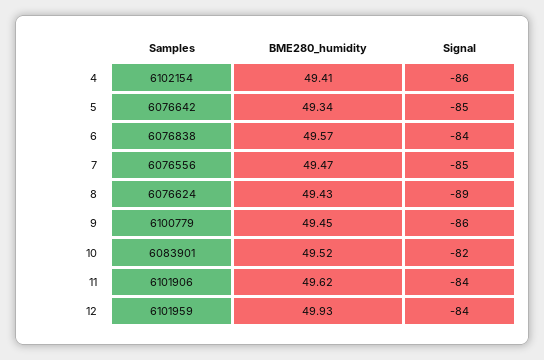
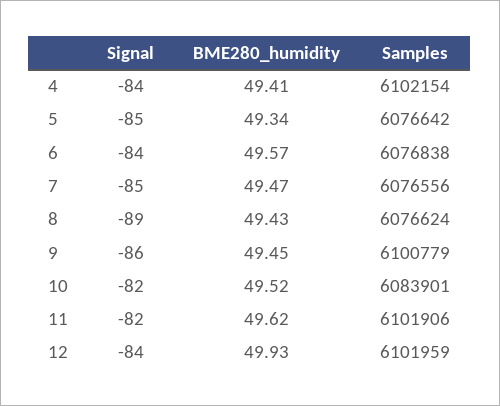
Signal, 4: -86 -> -84
Signal, 11: -84 -> -82

